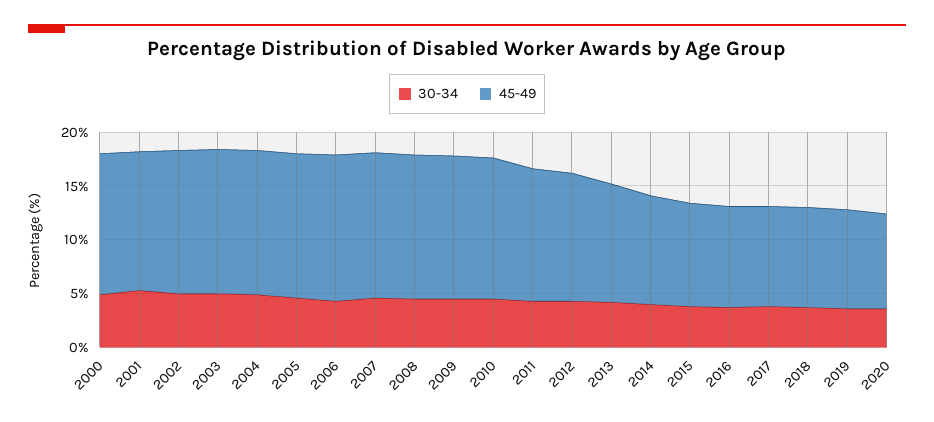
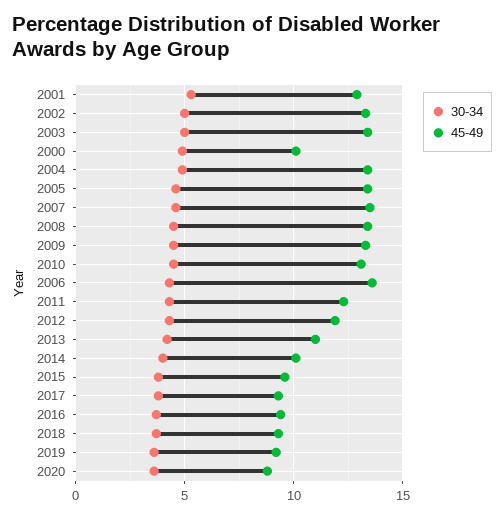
45-49, 2000: 13 -> 10

